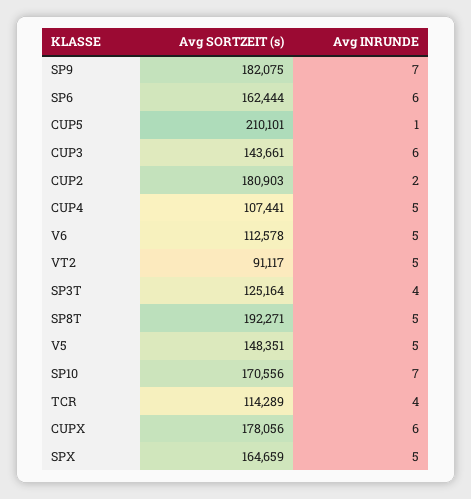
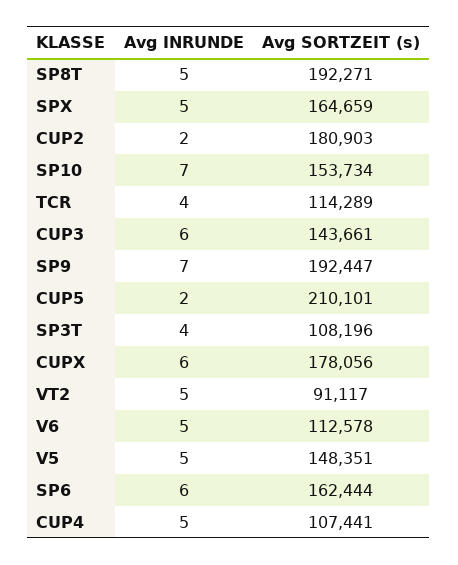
Avg SORTZEIT (s), SP9: 182075 -> 192447
Avg INRUNDE, CUP5: 1 -> 2
Avg SORTZEIT (s), SP3T: 125164 -> 108196
Avg SORTZEIT (s), SP10: 170556 -> 153734

